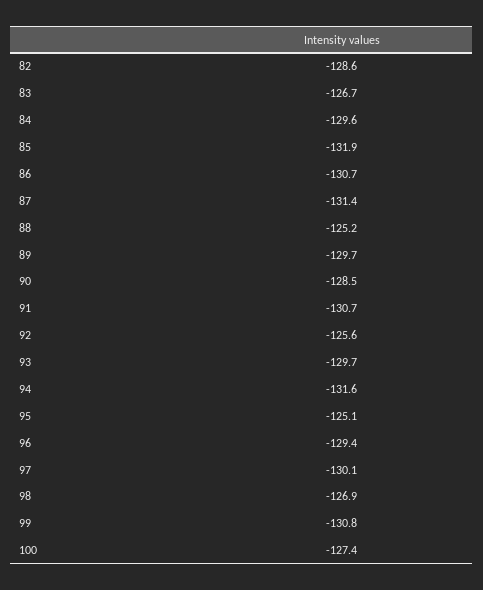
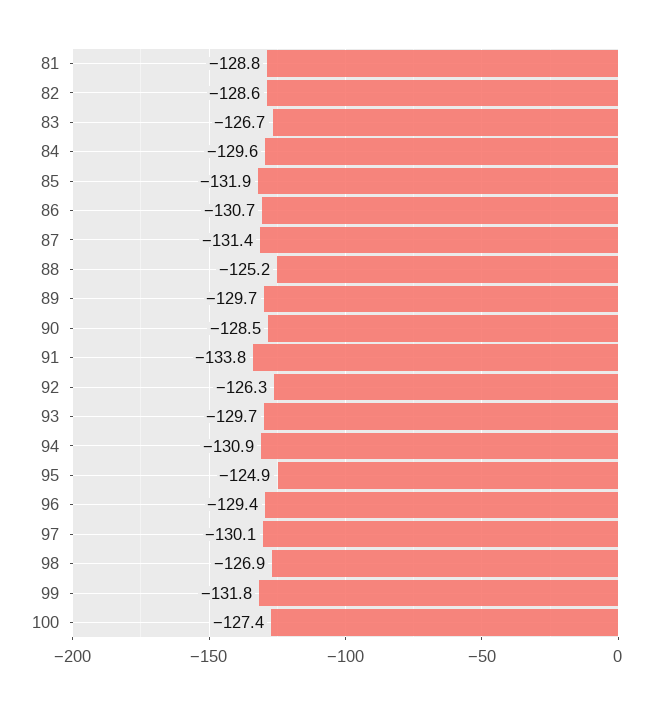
91: -130.7 -> -133.8
92: -125.6 -> -126.3
94: -131.6 -> -130.9
95: -125.1 -> -124.9
99: -130.8 -> -131.8
81: none -> -128.8

